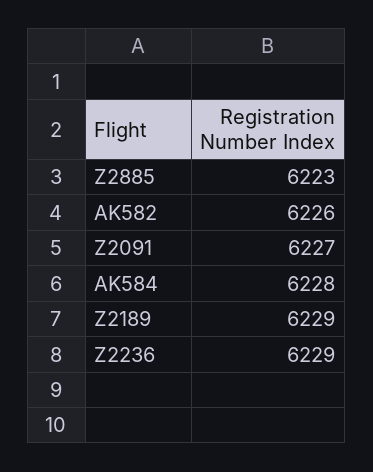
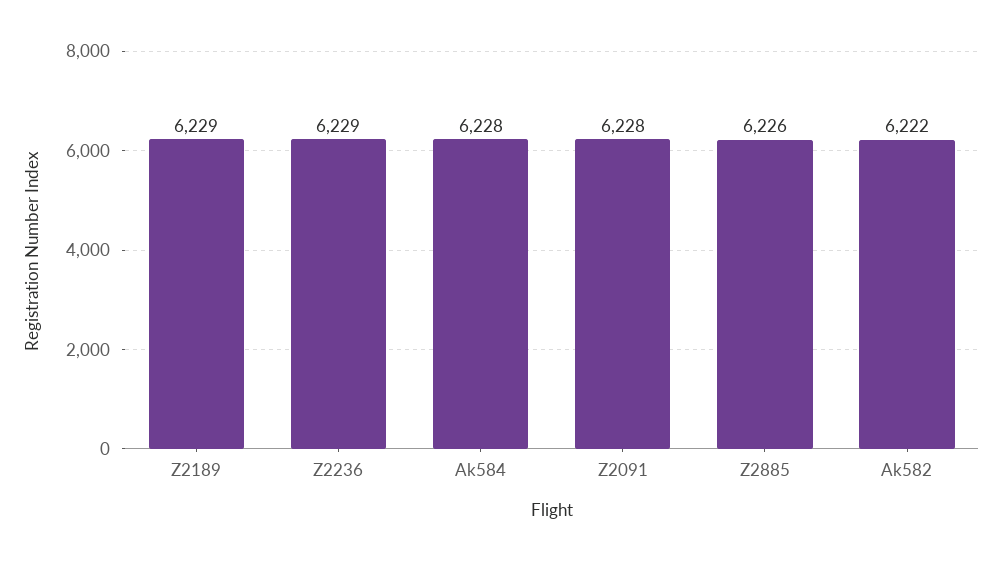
Z2885: 6223 -> 6226
AK582: 6226 -> 6222
Z2091: 6227 -> 6228

